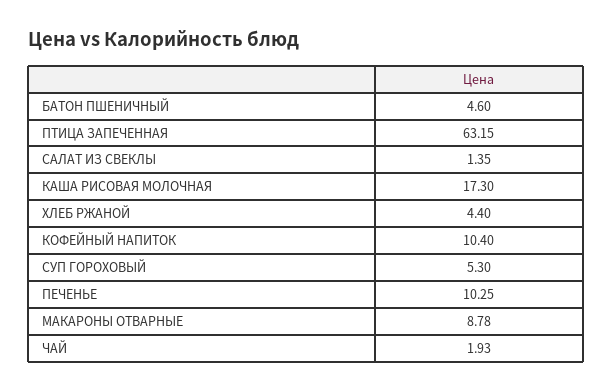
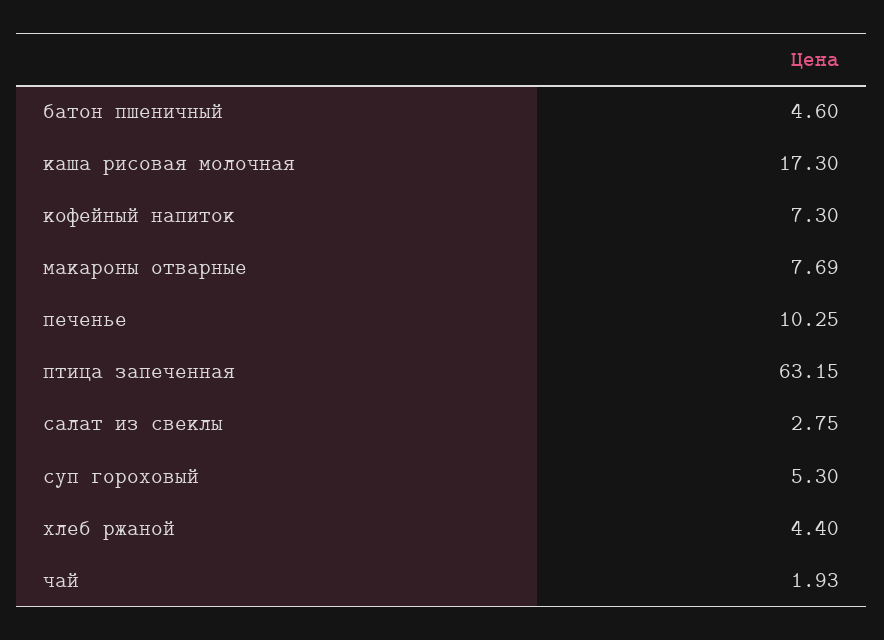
САЛАТ ИЗ СВЕКЛЫ: 1.35 -> 2.75
КОФЕЙНЫЙ НАПИТОК: 10.4 -> 7.3
МАКАРОНЫ ОТВАРНЫЕ: 8.78 -> 7.69

